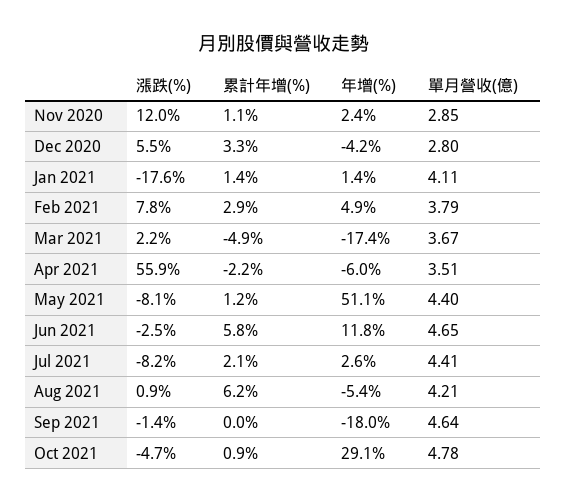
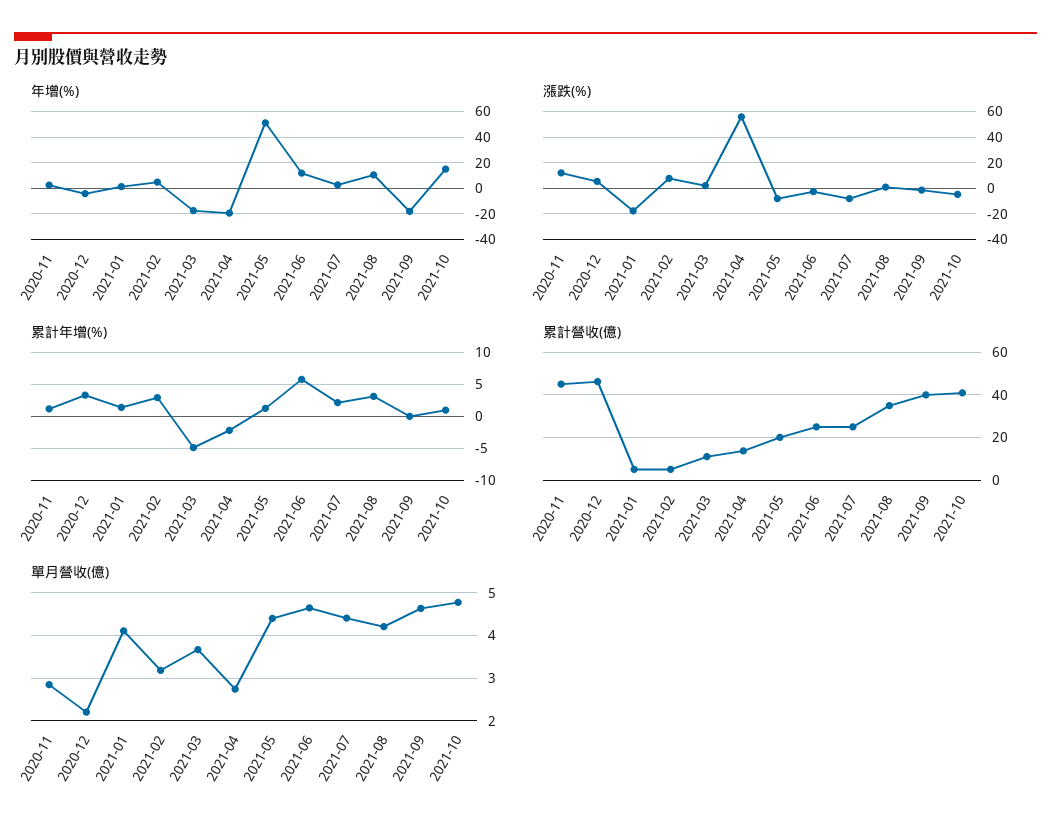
單月營收(億), Dec 2020: 2.8 -> 2.2
單月營收(億), Feb 2021: 3.79 -> 3.2
年增(%), Apr 2021: -6 -> -20
單月營收(億), Apr 2021: 3.51 -> 2.8
累計年增(%), Aug 2021: 6.2 -> 3
年增(%), Aug 2021: -5.4 -> 10
年增(%), Oct 2021: 29.1 -> 15
累計營收(億), Nov 2020: none -> 45
累計營收(億), Dec 2020: none -> 45
累計營收(億), Jan 2021: none -> 5
累計營收(億), Feb 2021: none -> 5
累計營收(億), Mar 2021: none -> 10
累計營收(億), Apr 2021: none -> 15
累計營收(億), May 2021: none -> 20
累計營收(億), Jun 2021: none -> 25
累計營收(億), Jul 2021: none -> 25
累計營收(億), Aug 2021: none -> 35
累計營收(億), Sep 2021: none -> 40
累計營收(億), Oct 2021: none -> 40

